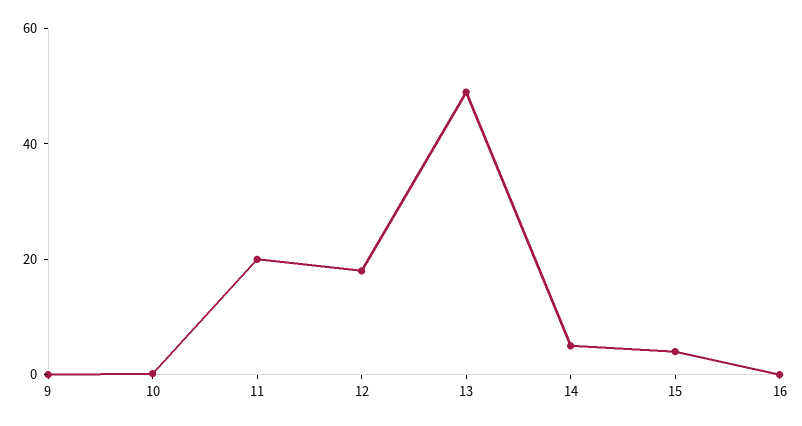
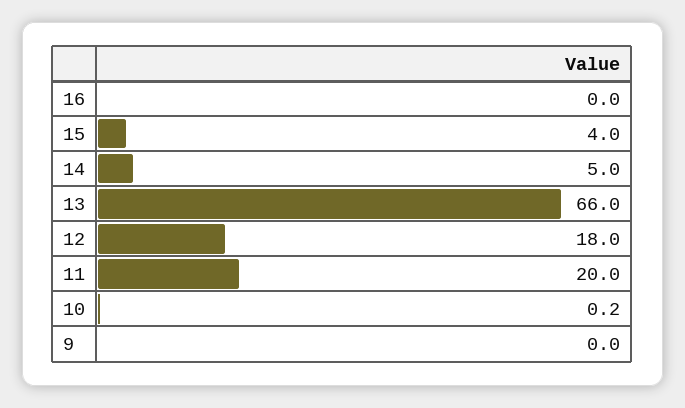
13: 50 -> 66

